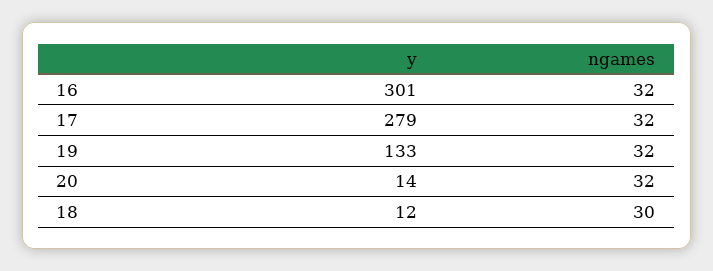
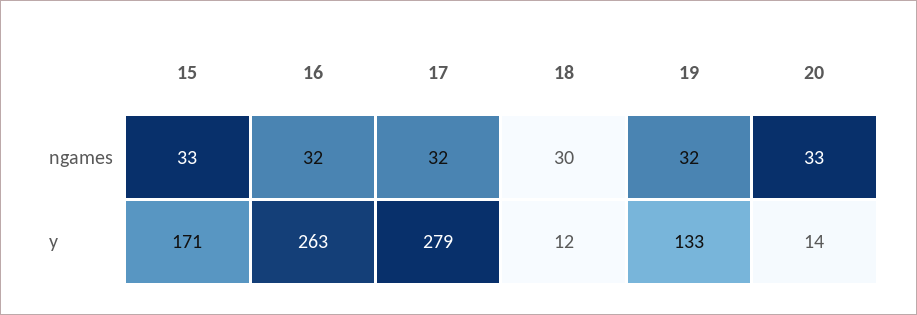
y, 16: 301 -> 263
ngames, 20: 32 -> 33
ngames, 15: none -> 33
y, 15: none -> 171

